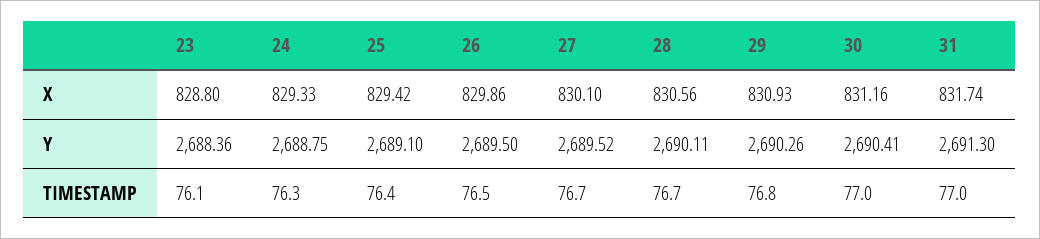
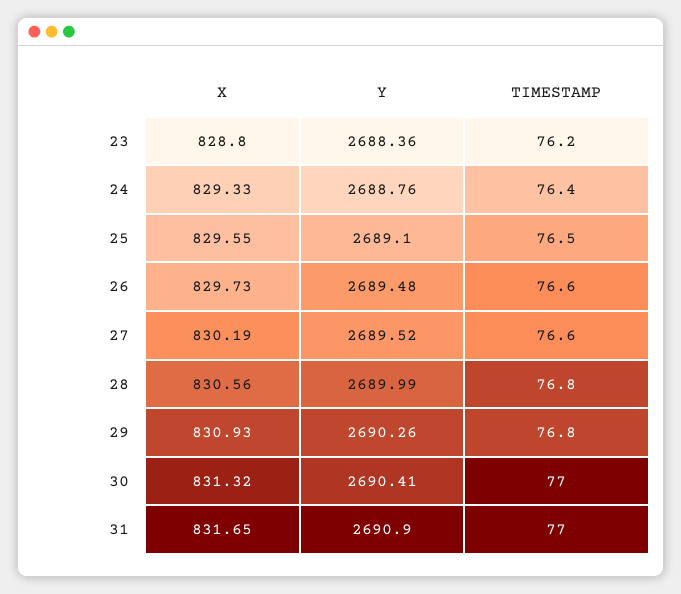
25, X: 829.42 -> 829.55
26, X: 829.86 -> 829.73
27, X: 830.1 -> 830.19
30, X: 831.16 -> 831.32
31, X: 831.74 -> 831.65
24, Y: 2688.75 -> 2688.76
26, Y: 2689.5 -> 2689.48
28, Y: 2690.11 -> 2689.99
31, Y: 2691.3 -> 2690.9
23, TIMESTAMP: 76.1 -> 76.2
24, TIMESTAMP: 76.3 -> 76.4
25, TIMESTAMP: 76.4 -> 76.5
26, TIMESTAMP: 76.5 -> 76.6
27, TIMESTAMP: 76.7 -> 76.6
28, TIMESTAMP: 76.7 -> 76.8

